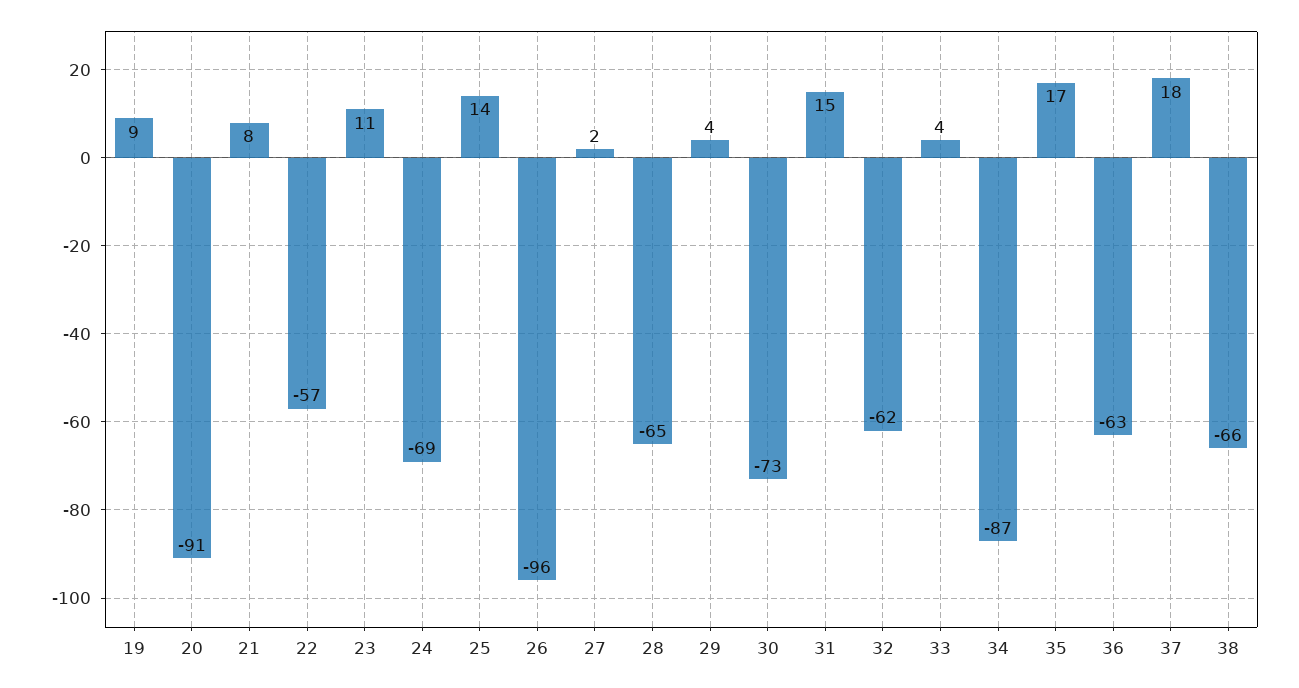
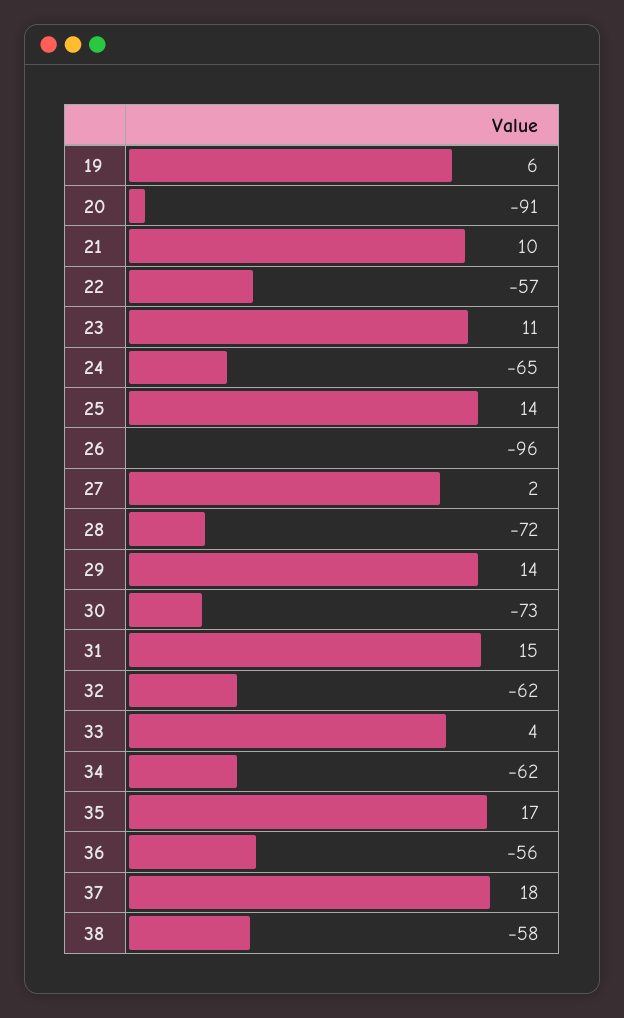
19: 9 -> 6
21: 8 -> 10
24: -69 -> -65
28: -65 -> -72
29: 4 -> 14
34: -87 -> -62
36: -63 -> -56
38: -66 -> -58

